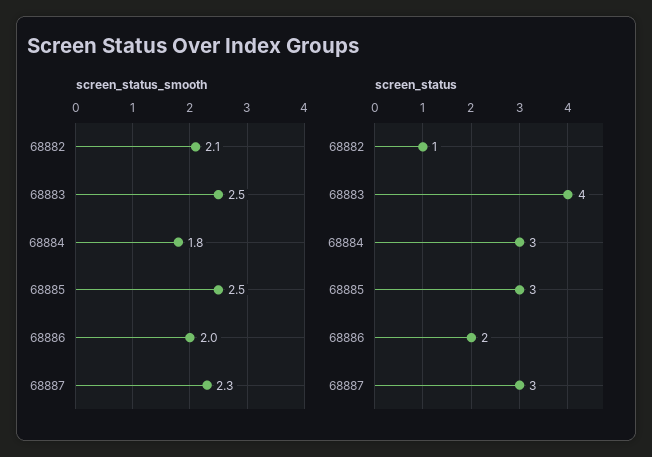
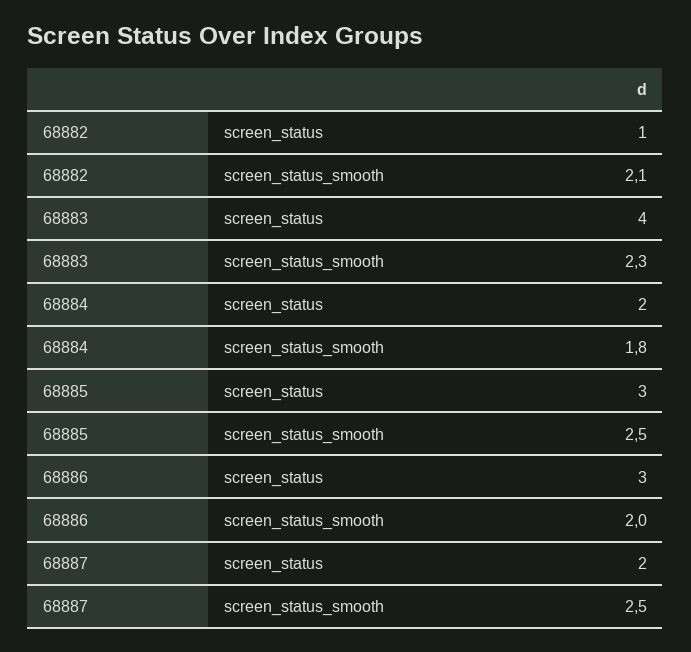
screen_status_smooth, 68883: 2.5 -> 2.3
screen_status_smooth, 68887: 2.3 -> 2.5
screen_status, 68884: 3 -> 2
screen_status, 68886: 2 -> 3
screen_status, 68887: 3 -> 2

